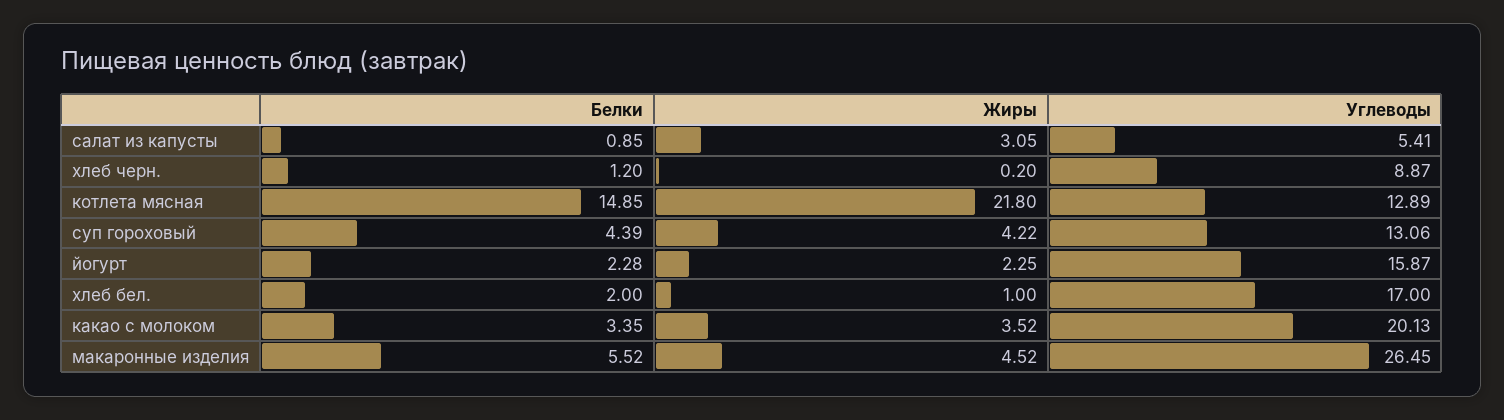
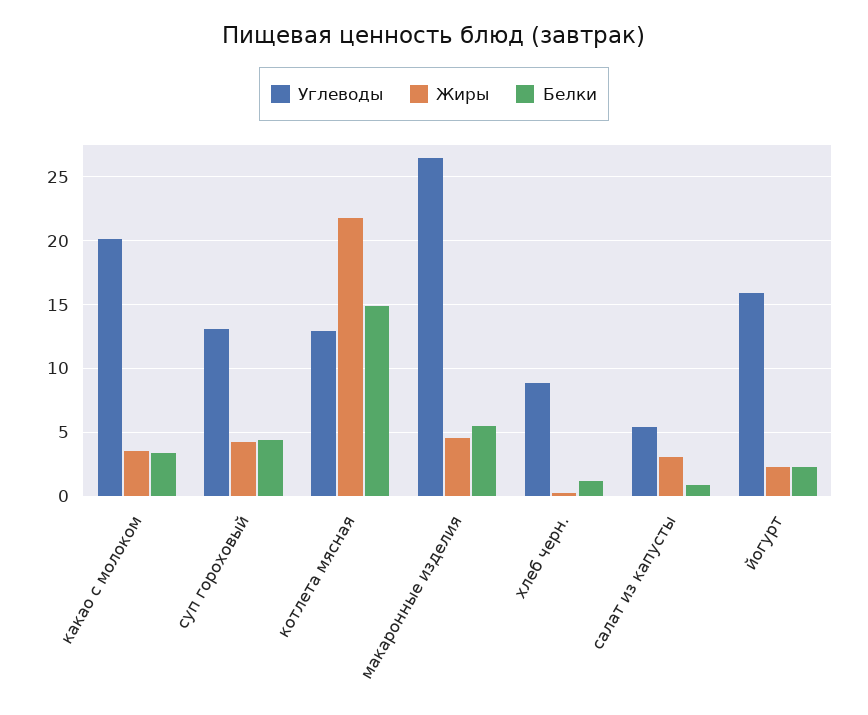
Белки, хлеб бел.: 2 -> none
Жиры, хлеб бел.: 1 -> none
Углеводы, хлеб бел.: 17 -> none

